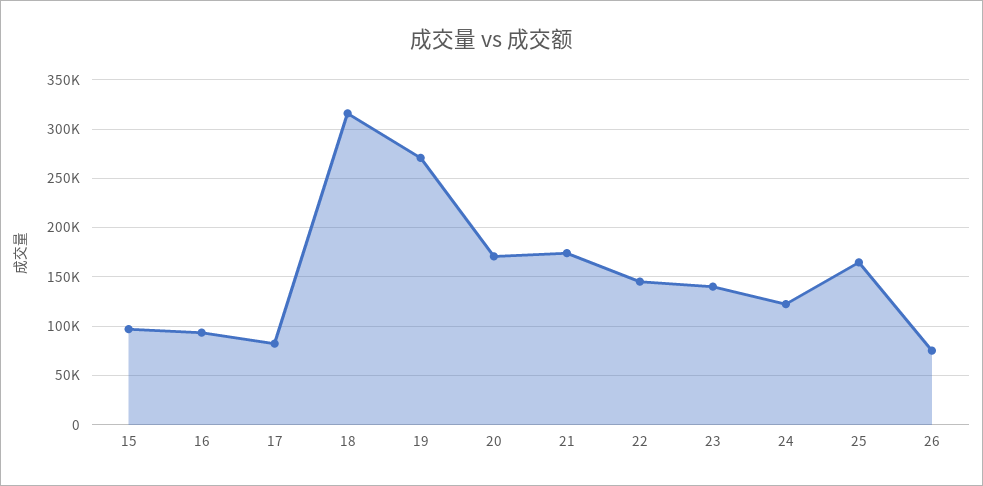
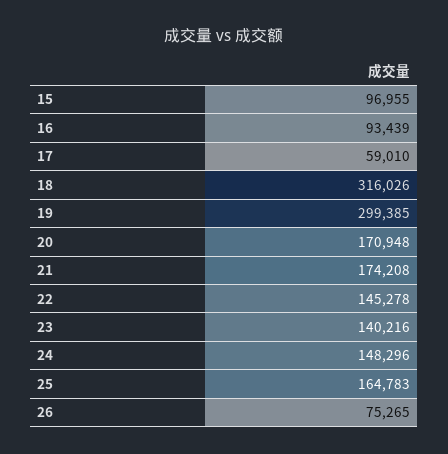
17: 80000 -> 59010
19: 270000 -> 299385
24: 120000 -> 148296

